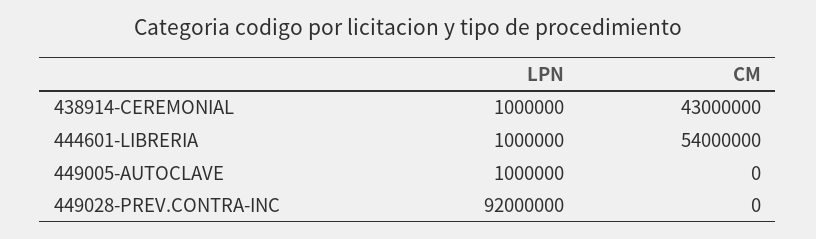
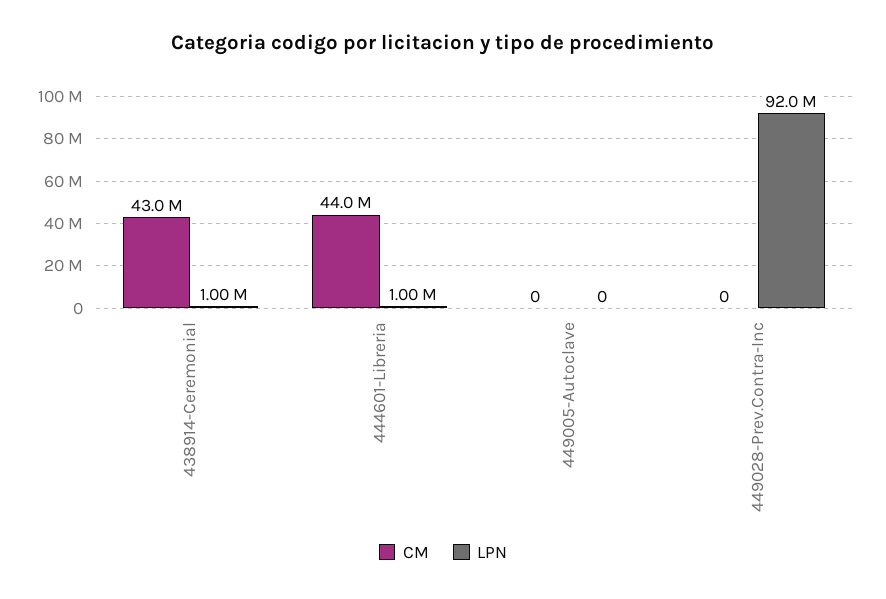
CM, 444601-LIBRERIA: 54000000 -> 44000000
LPN, 449005-AUTOCLAVE: 1000000 -> 0

